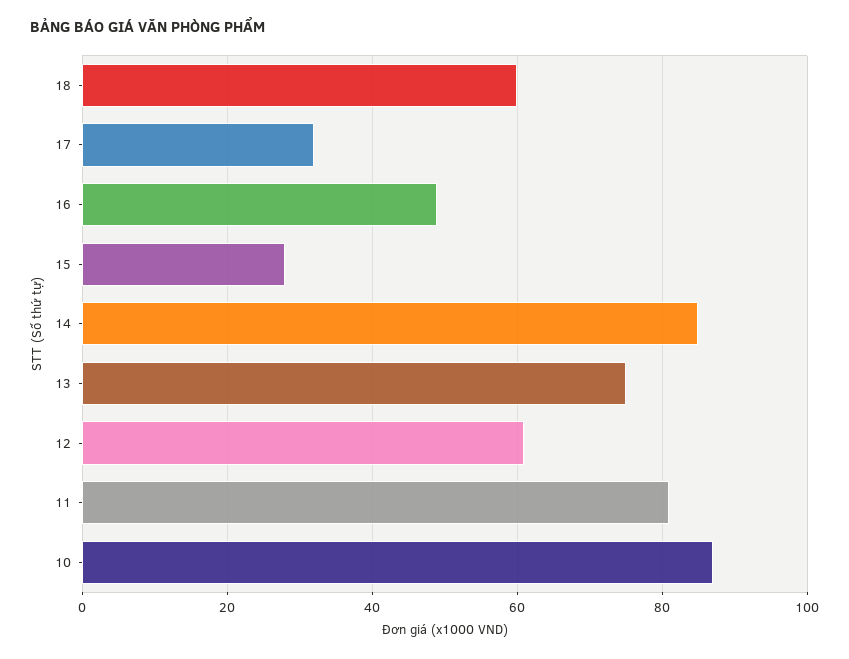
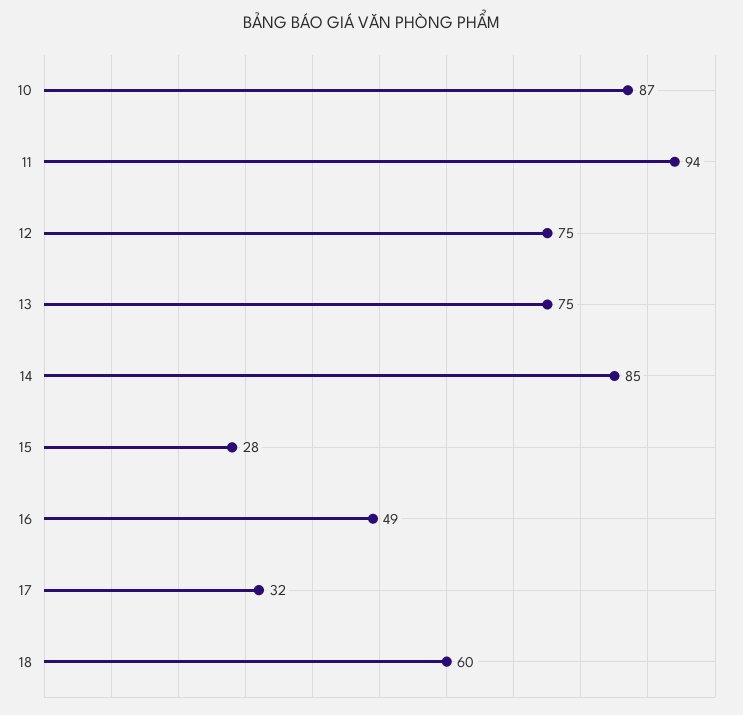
12: 60 -> 75
11: 80 -> 94

